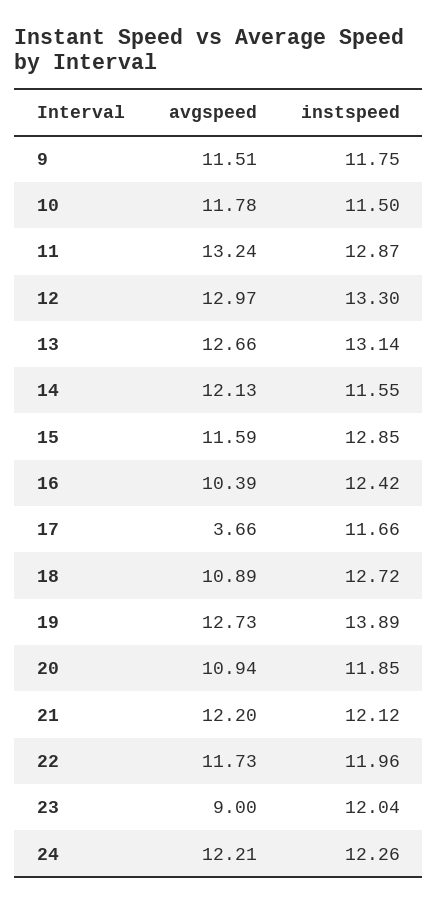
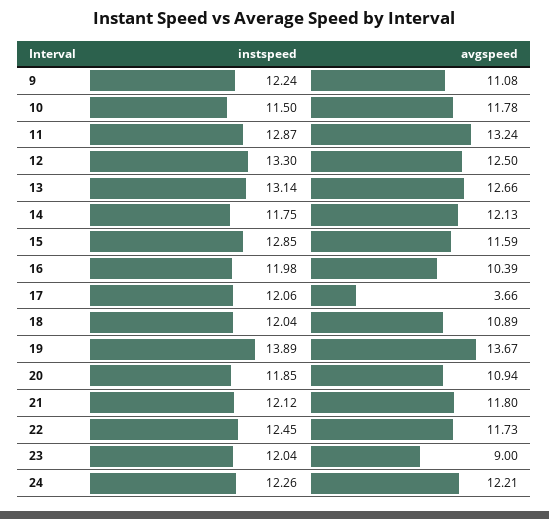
avgspeed, 9: 11.51 -> 11.08
instspeed, 9: 11.75 -> 12.24
avgspeed, 12: 12.97 -> 12.5
instspeed, 14: 11.55 -> 11.75
instspeed, 16: 12.42 -> 11.98
instspeed, 17: 11.66 -> 12.06
instspeed, 18: 12.72 -> 12.04
avgspeed, 19: 12.73 -> 13.67
avgspeed, 21: 12.2 -> 11.8
instspeed, 22: 11.96 -> 12.45

